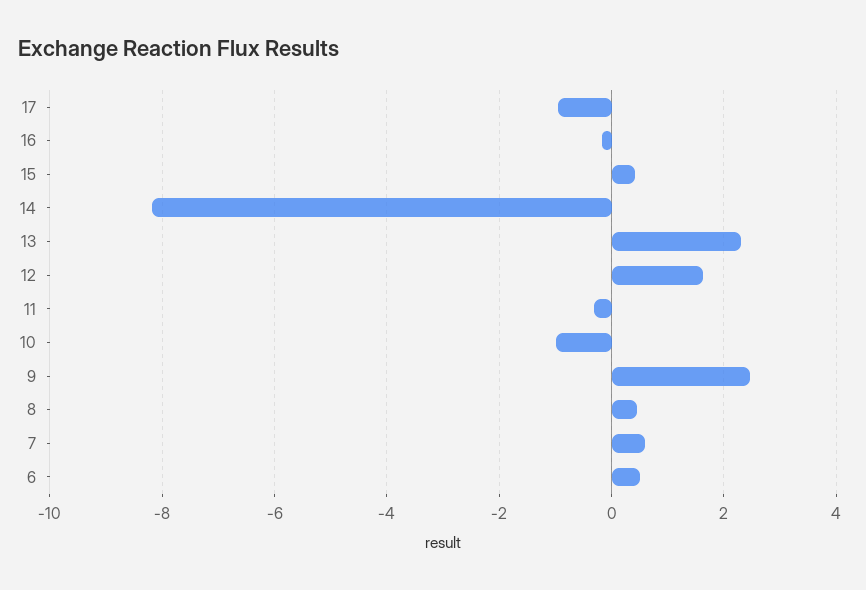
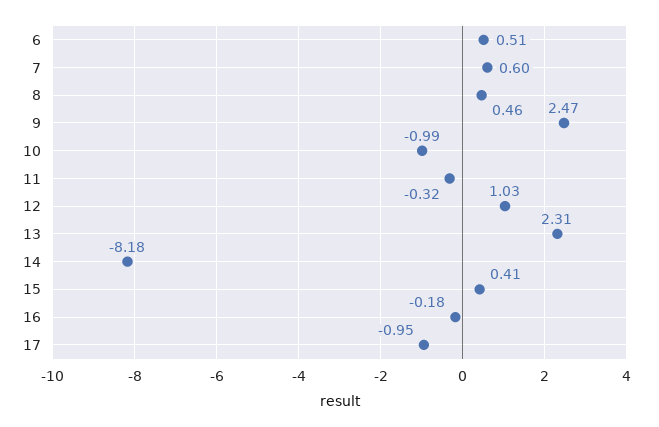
12: 1.6 -> 1.03

